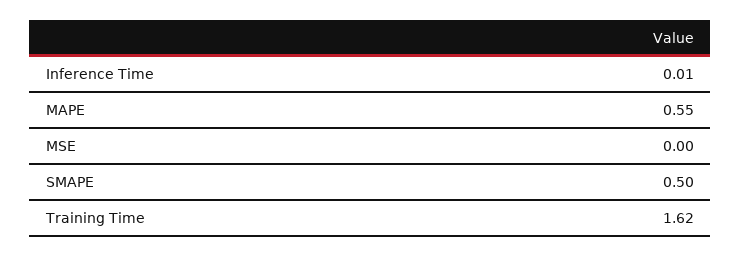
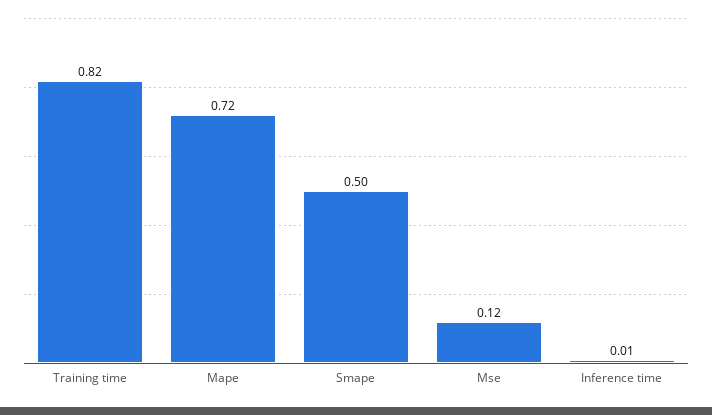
MAPE: 0.55 -> 0.72
MSE: 0 -> 0.12
Training Time: 1.62 -> 0.82

